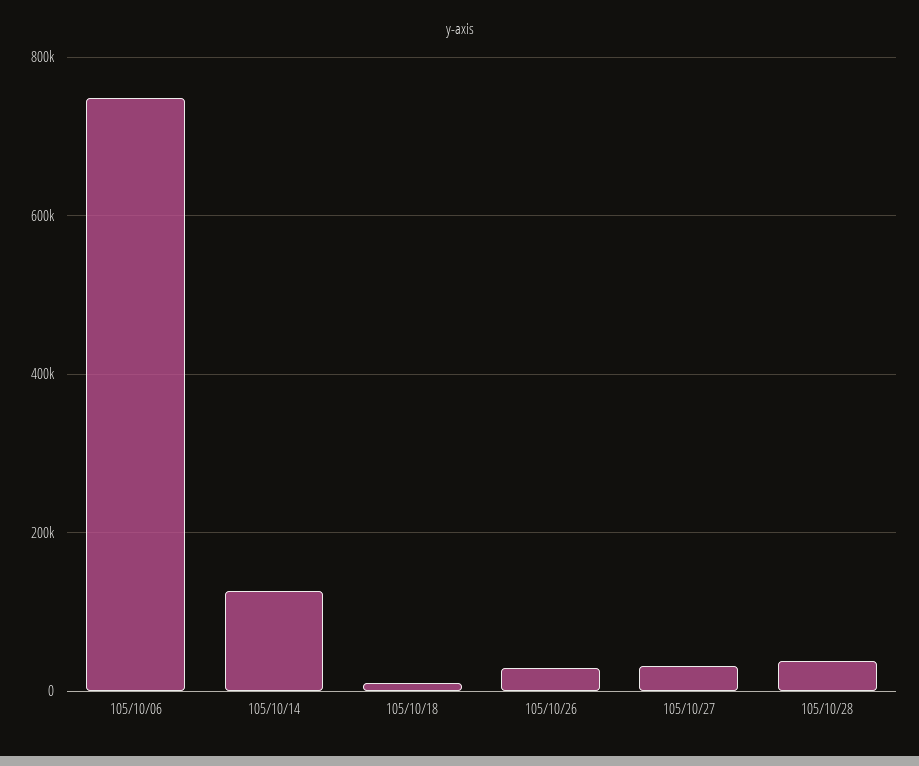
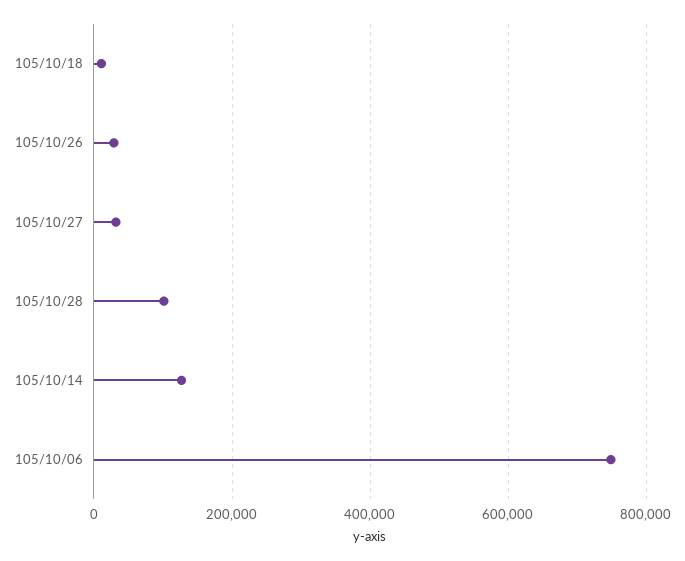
105/10/28: 40000 -> 100000

